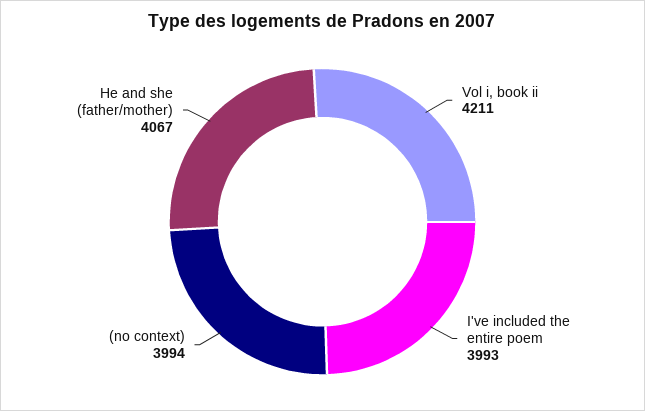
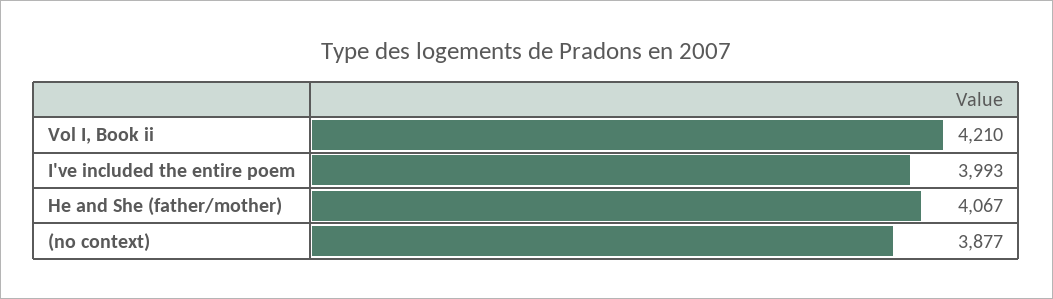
Vol i, book ii: 4211 -> 4210
(no context): 3994 -> 3877

